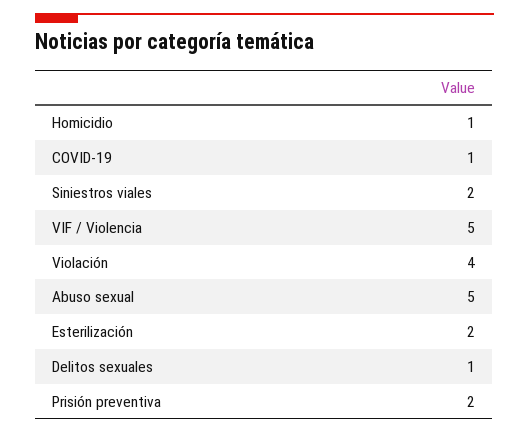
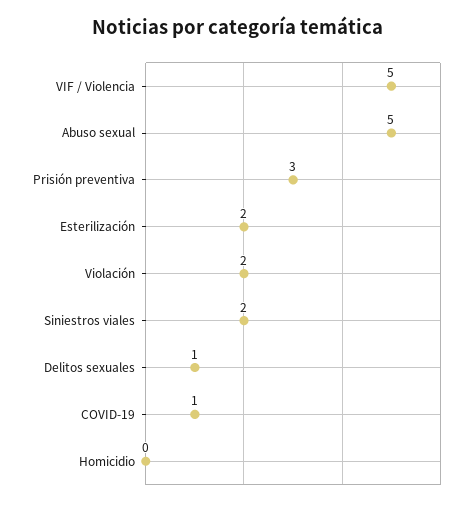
Homicidio: 1 -> 0
Violación: 4 -> 2
Prisión preventiva: 2 -> 3

